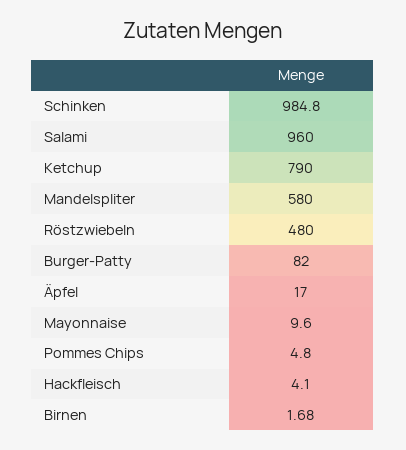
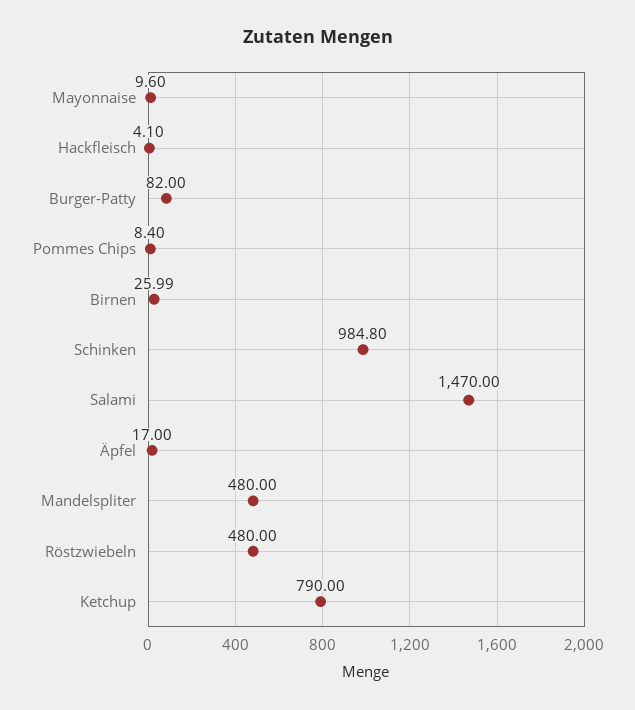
Salami: 960 -> 1470
Mandelspliter: 580 -> 480
Pommes Chips: 4.8 -> 8.4
Birnen: 1.68 -> 25.99

